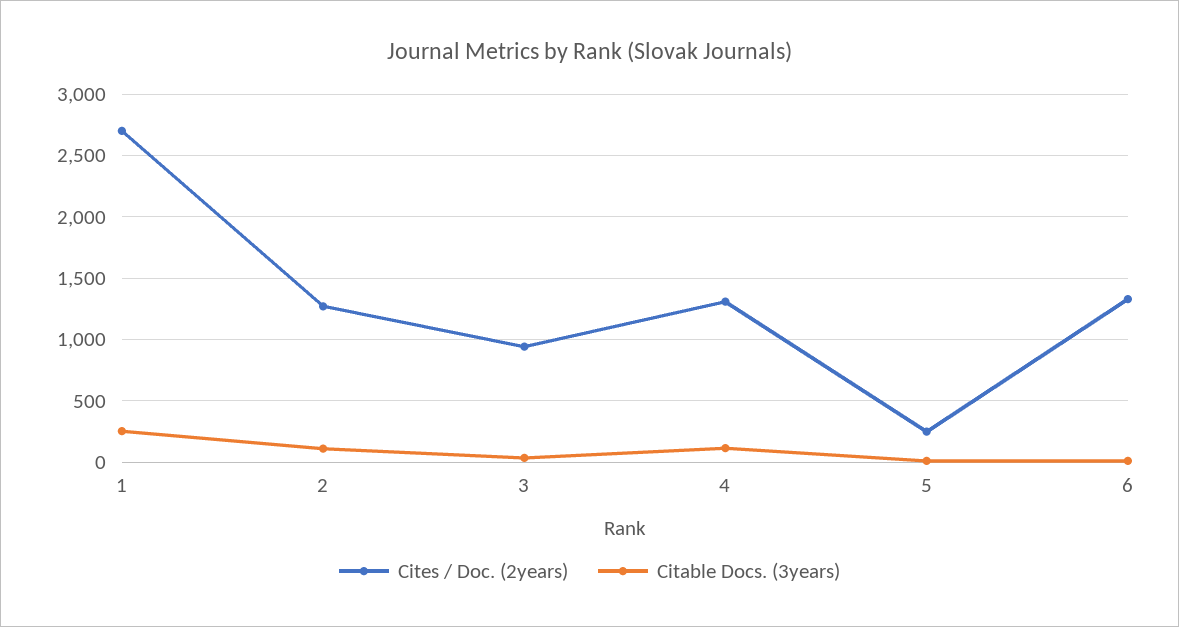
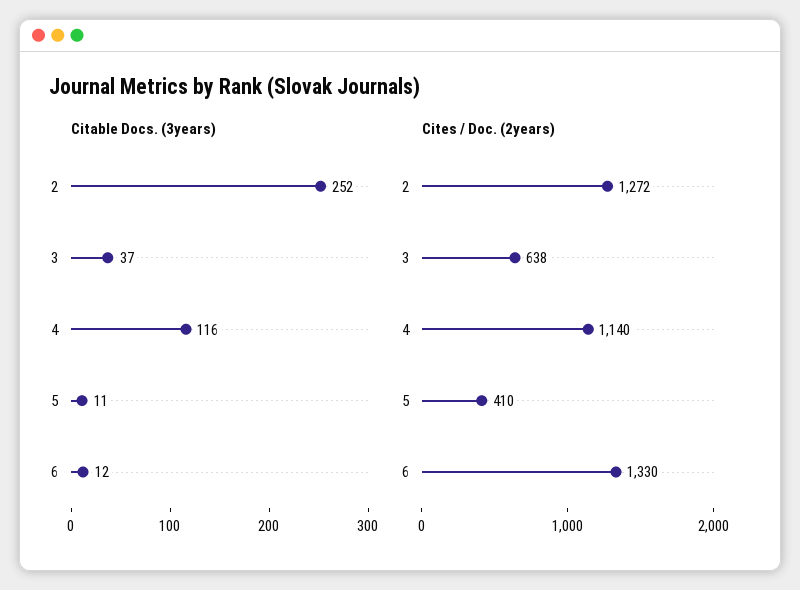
Cites / Doc. (2years), 1: 2700 -> none
Citable Docs. (3years), 1: 250 -> none
Citable Docs. (3years), 2: 100 -> 252
Cites / Doc. (2years), 3: 950 -> 638
Cites / Doc. (2years), 4: 1300 -> 1140
Cites / Doc. (2years), 5: 250 -> 410

